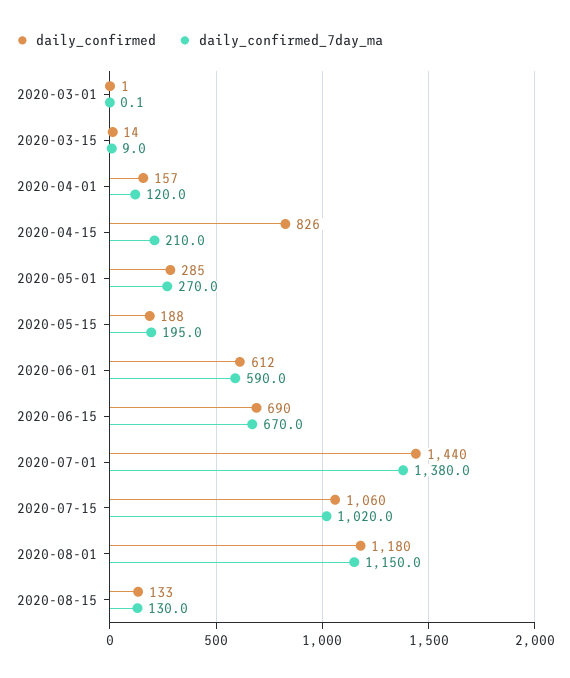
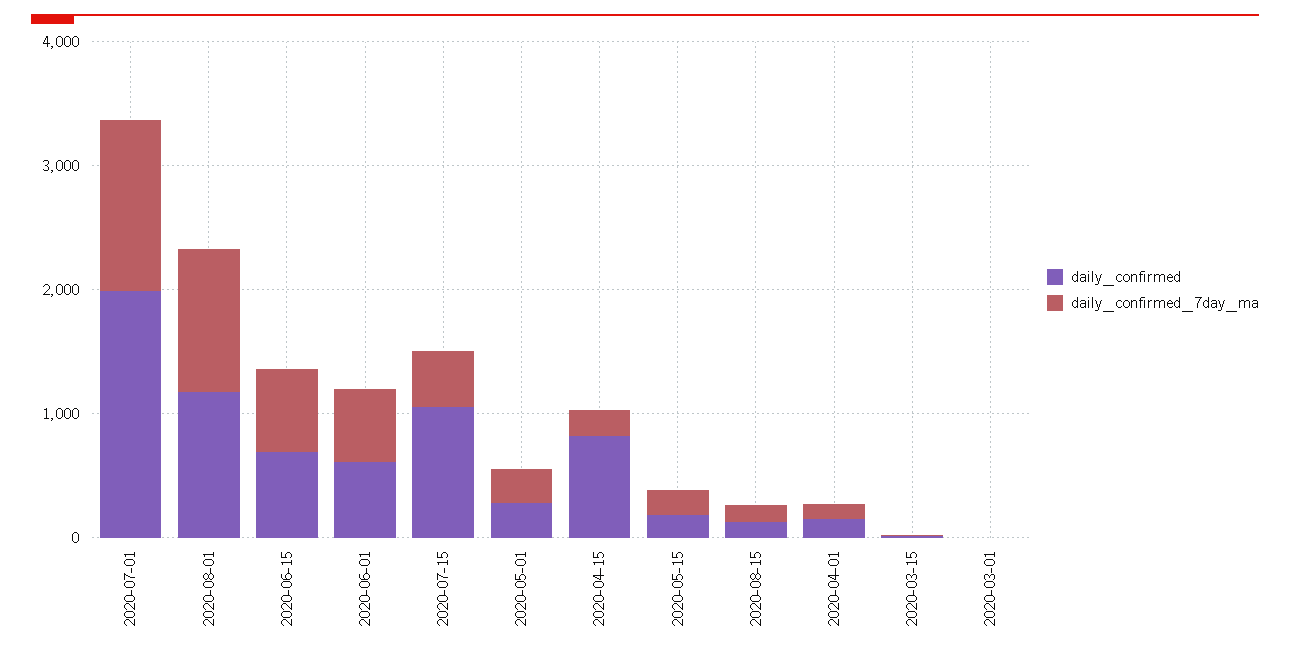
daily_confirmed, 2020-07-01: 1440 -> 2000
daily_confirmed_7day_ma, 2020-07-15: 1020 -> 400

